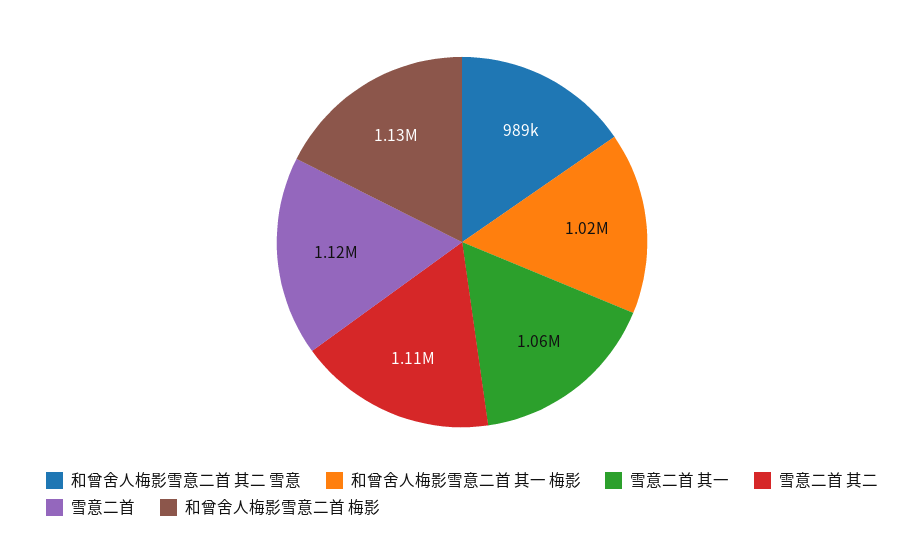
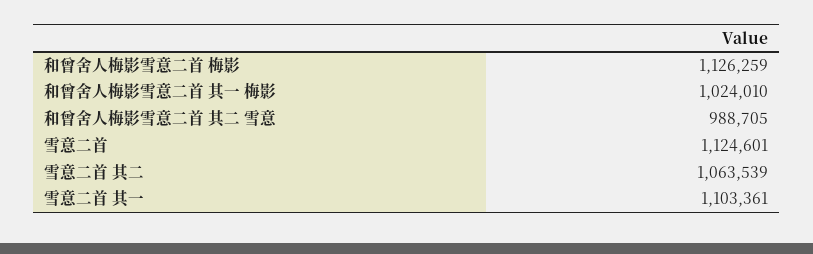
雪意二首 其一: 1060000 -> 1103361
雪意二首 其二: 1110000 -> 1063539

